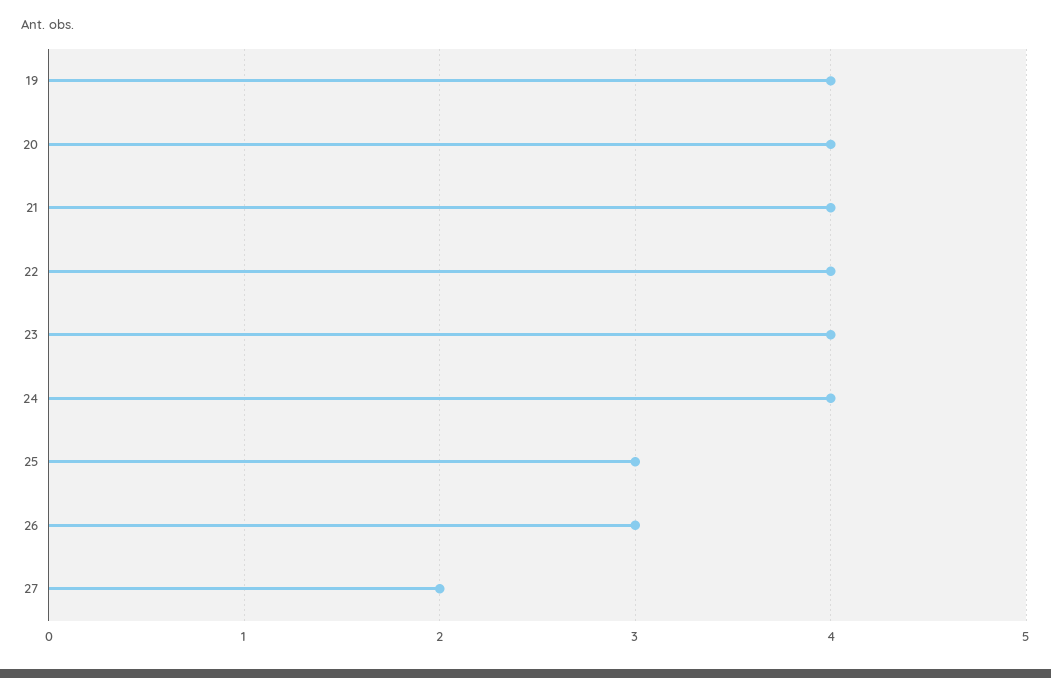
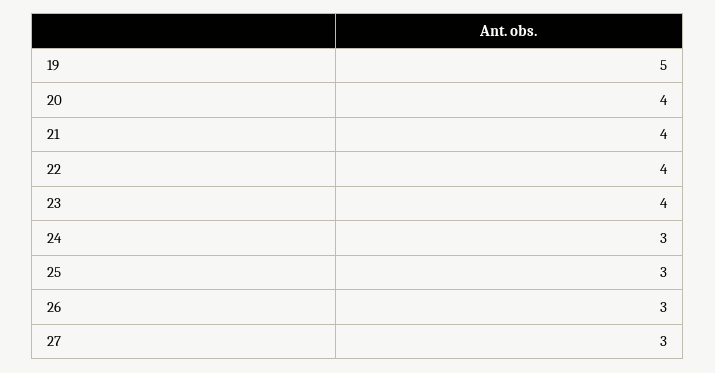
19: 4 -> 5
24: 4 -> 3
27: 2 -> 3

